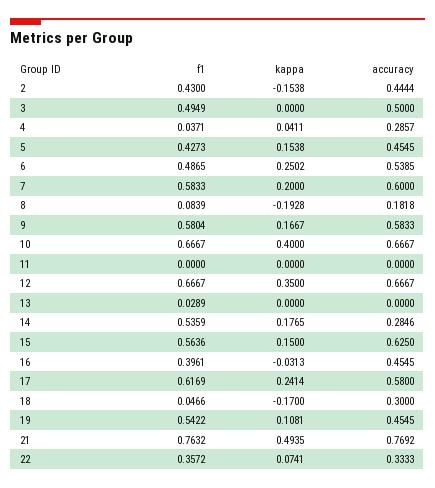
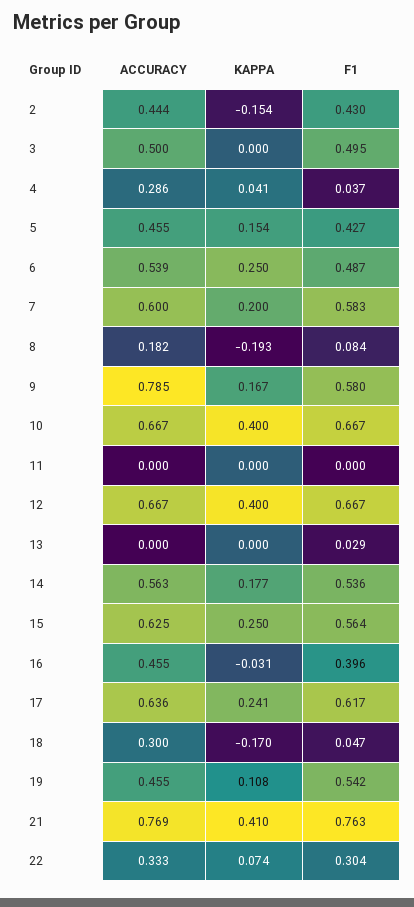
accuracy, 9: 0.5833 -> 0.785
kappa, 12: 0.35 -> 0.4
accuracy, 14: 0.2846 -> 0.563
kappa, 15: 0.15 -> 0.25
accuracy, 17: 0.58 -> 0.636
kappa, 21: 0.4935 -> 0.41
f1, 22: 0.3572 -> 0.304

